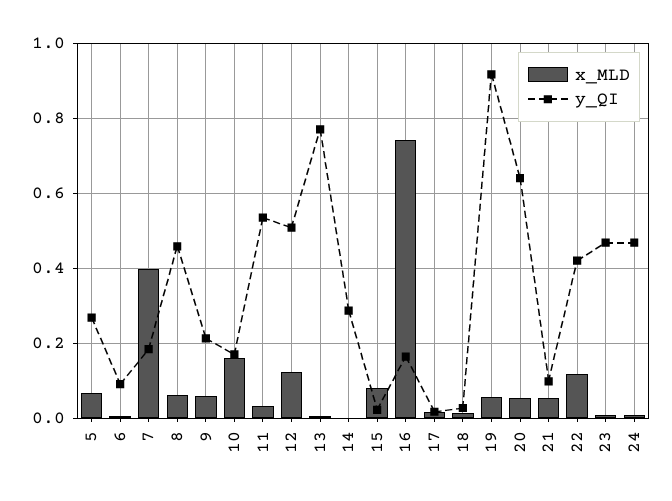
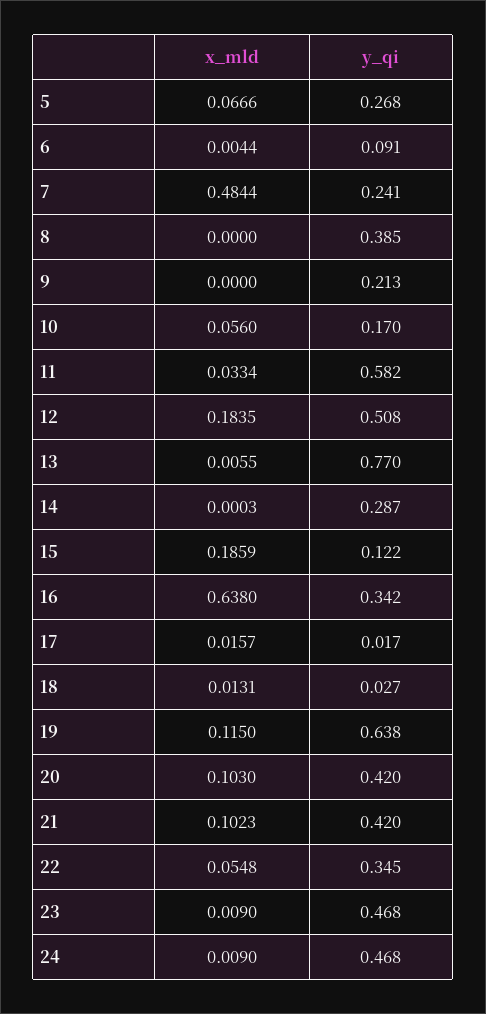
x_MLD, 7: 0.4 -> 0.4844
y_QI, 7: 0.18 -> 0.241
x_MLD, 8: 0.06 -> 0
y_QI, 8: 0.46 -> 0.385
x_MLD, 9: 0.06 -> 0
x_MLD, 10: 0.16 -> 0.056
y_QI, 11: 0.54 -> 0.582
x_MLD, 12: 0.12 -> 0.1835
x_MLD, 15: 0.08 -> 0.1859
y_QI, 15: 0.02 -> 0.122
x_MLD, 16: 0.74 -> 0.638
y_QI, 16: 0.16 -> 0.342
x_MLD, 19: 0.06 -> 0.115
y_QI, 19: 0.92 -> 0.638
x_MLD, 20: 0.06 -> 0.103
y_QI, 20: 0.64 -> 0.42
x_MLD, 21: 0.06 -> 0.1023
y_QI, 21: 0.1 -> 0.42
x_MLD, 22: 0.12 -> 0.0548
y_QI, 22: 0.42 -> 0.345

